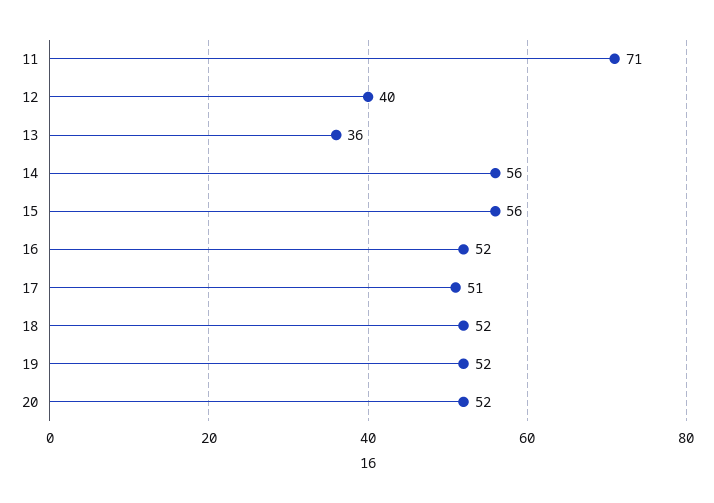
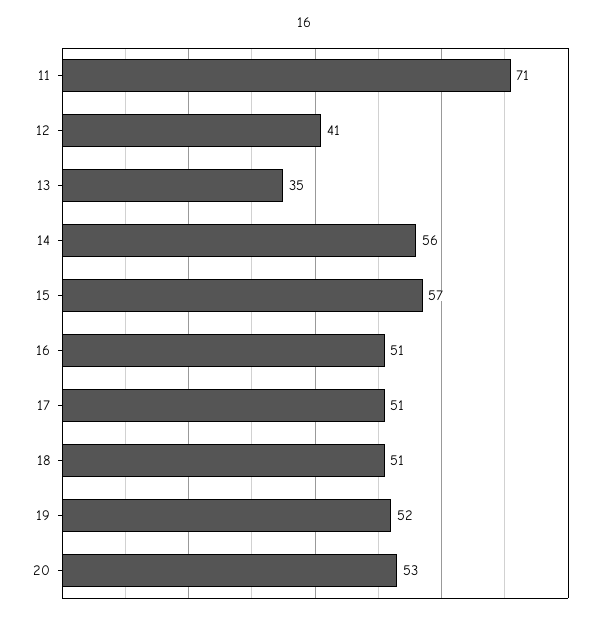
12: 40 -> 41
13: 36 -> 35
15: 56 -> 57
16: 52 -> 51
18: 52 -> 51
20: 52 -> 53

